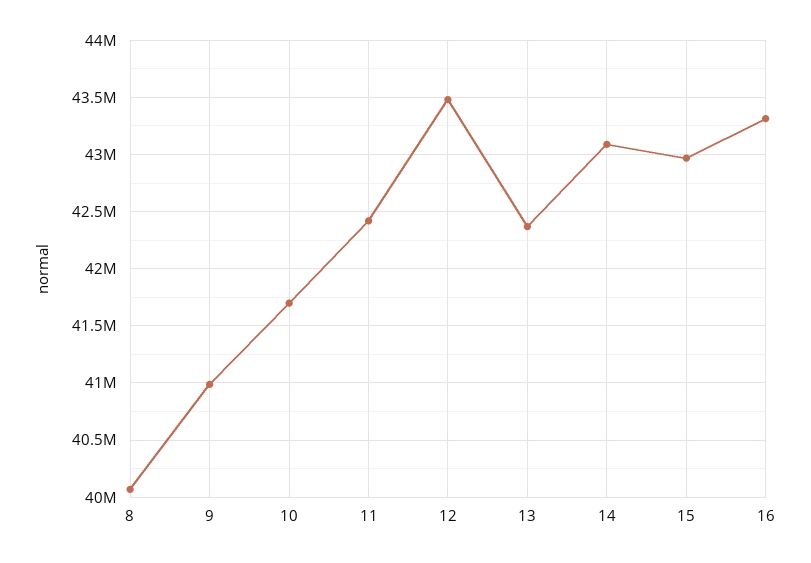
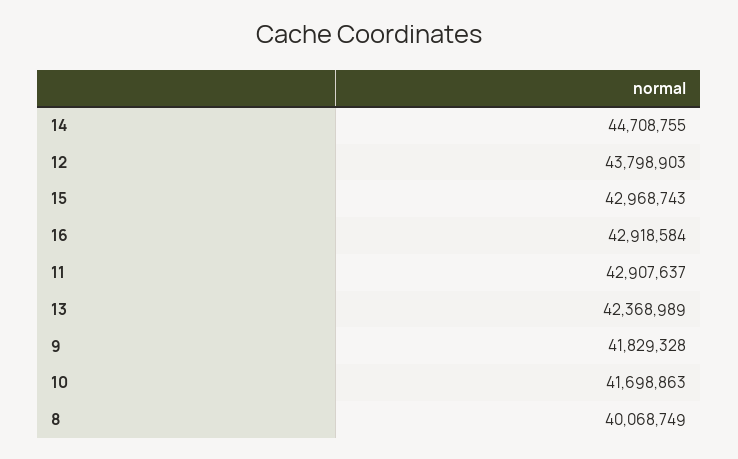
9: 41000000 -> 41829328
11: 42400000 -> 42907637
12: 43500000 -> 43798903
14: 43100000 -> 44708755
16: 43300000 -> 42918584

